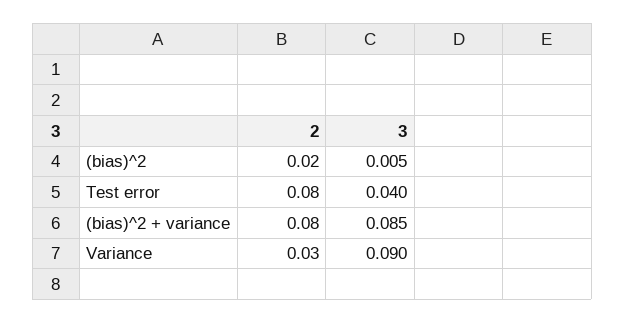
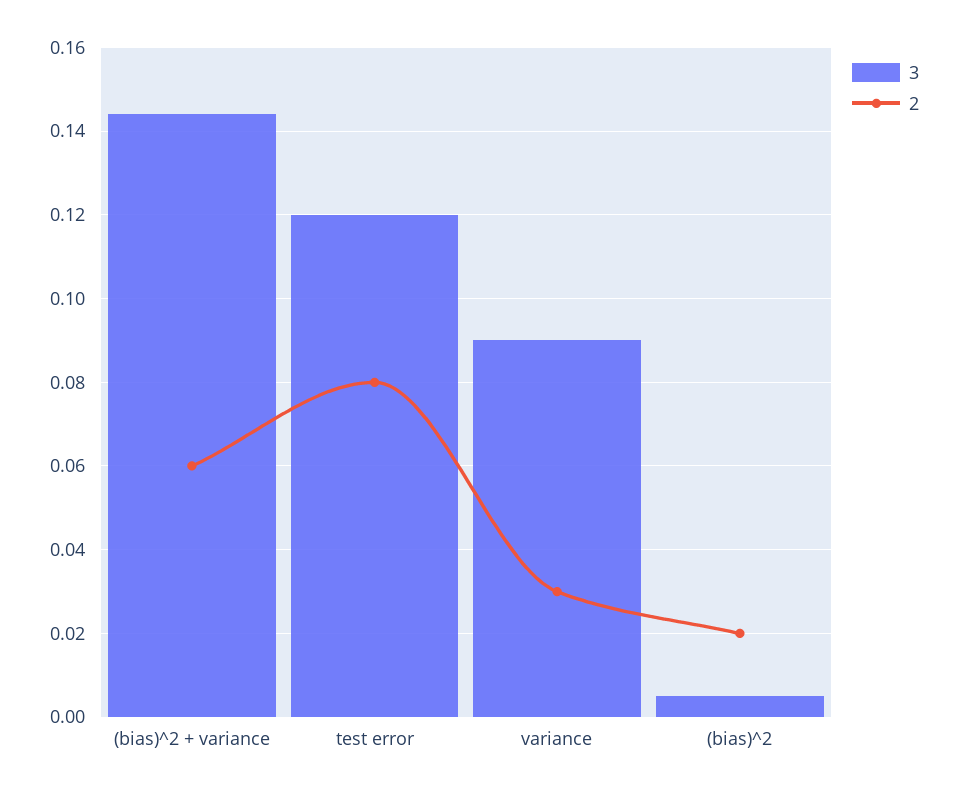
3, Test error: 0.04 -> 0.12
2, (bias)^2 + variance: 0.08 -> 0.06
3, (bias)^2 + variance: 0.085 -> 0.145

